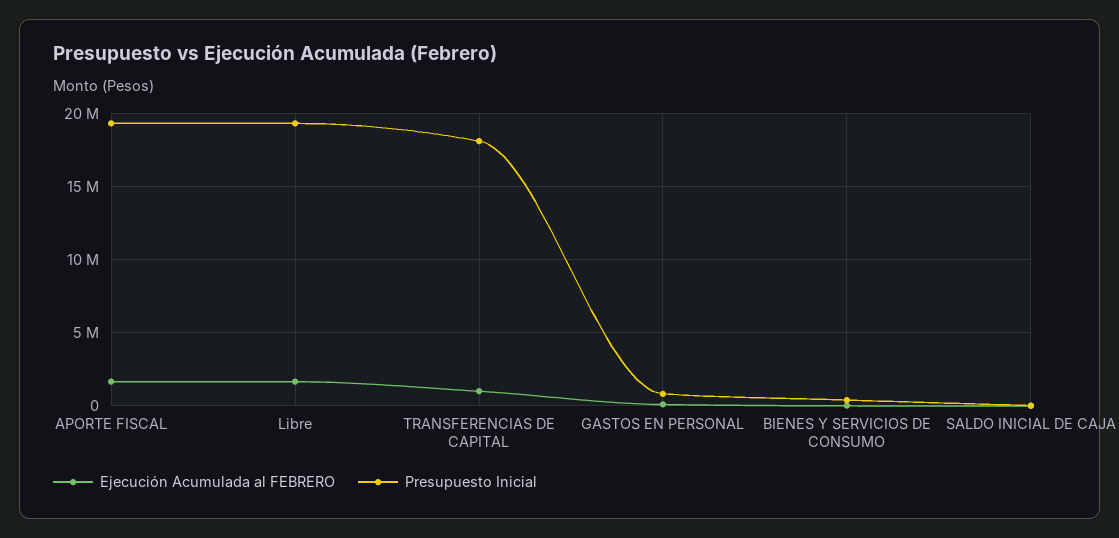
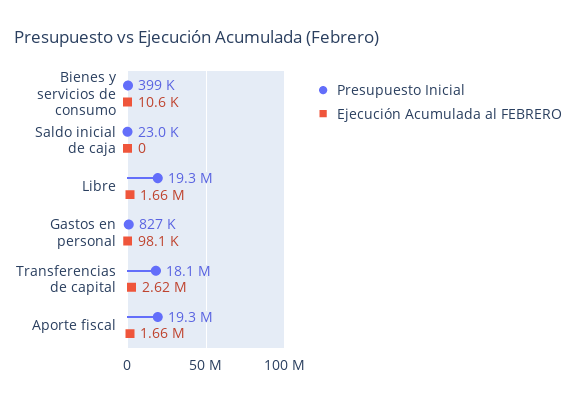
Ejecución Acumulada al FEBRERO, TRANSFERENCIAS DE CAPITAL: 1000000 -> 2620000

